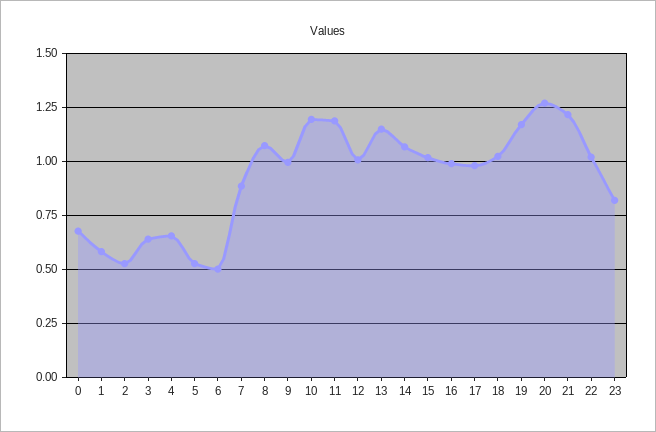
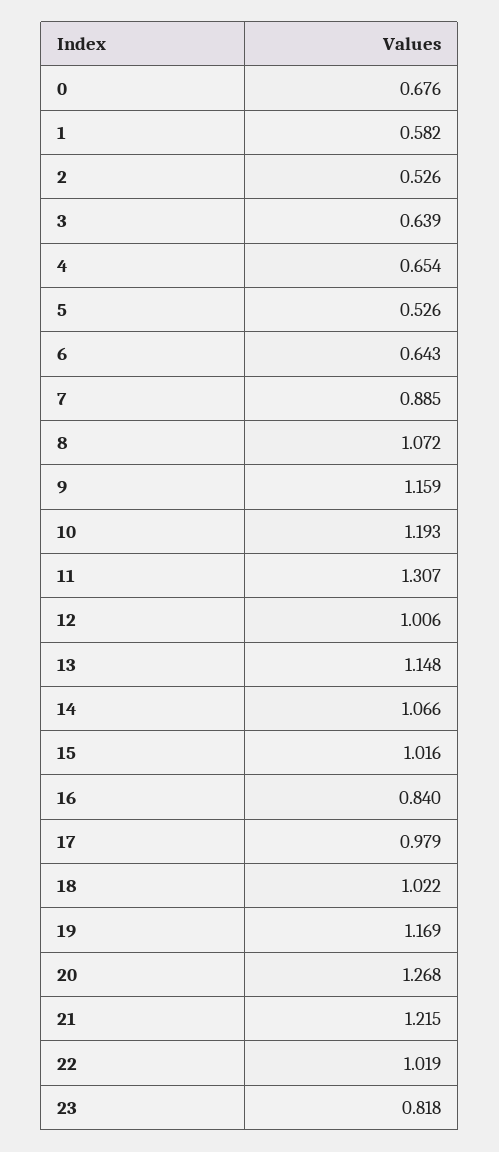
6: 0.5 -> 0.643
9: 1 -> 1.159
11: 1.2 -> 1.307
16: 1 -> 0.84

